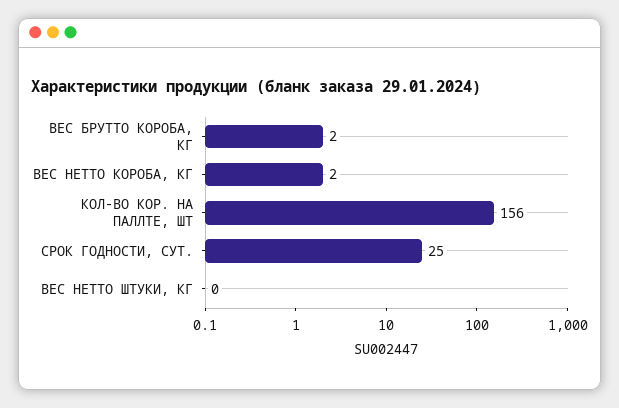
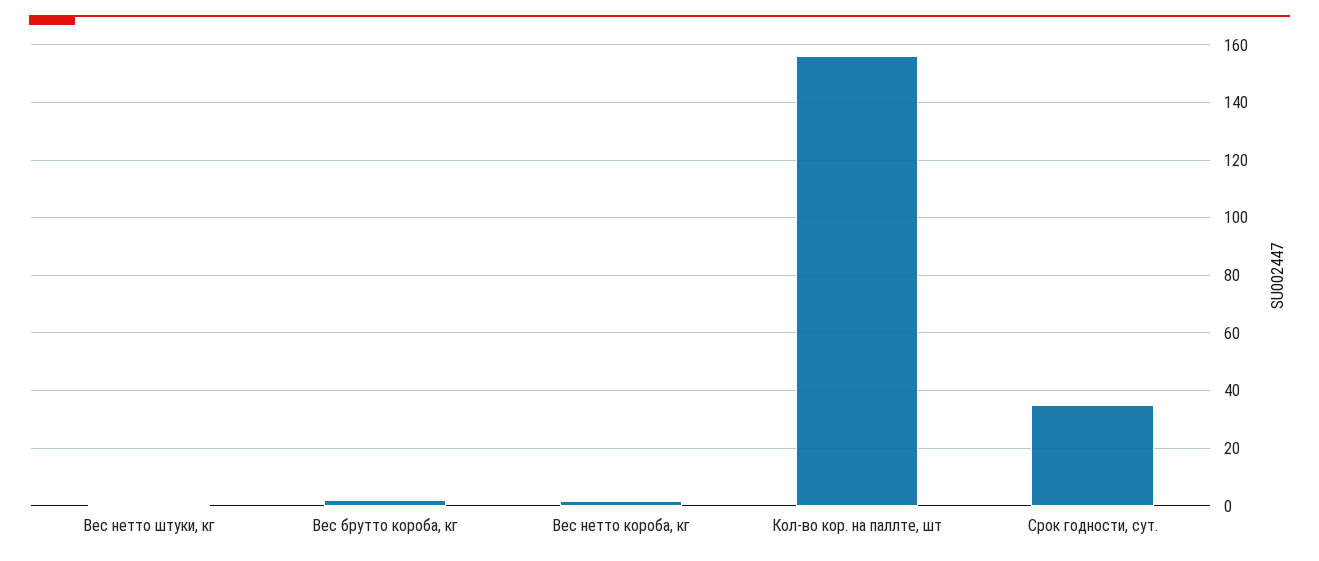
СРОК ГОДНОСТИ, СУТ.: 25 -> 35

